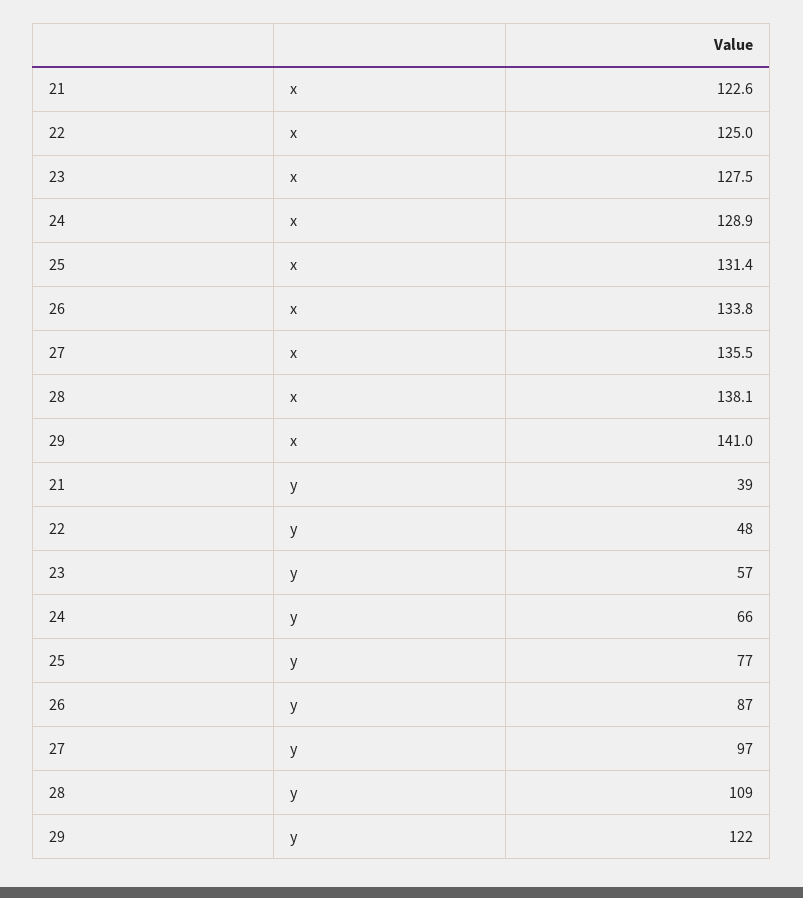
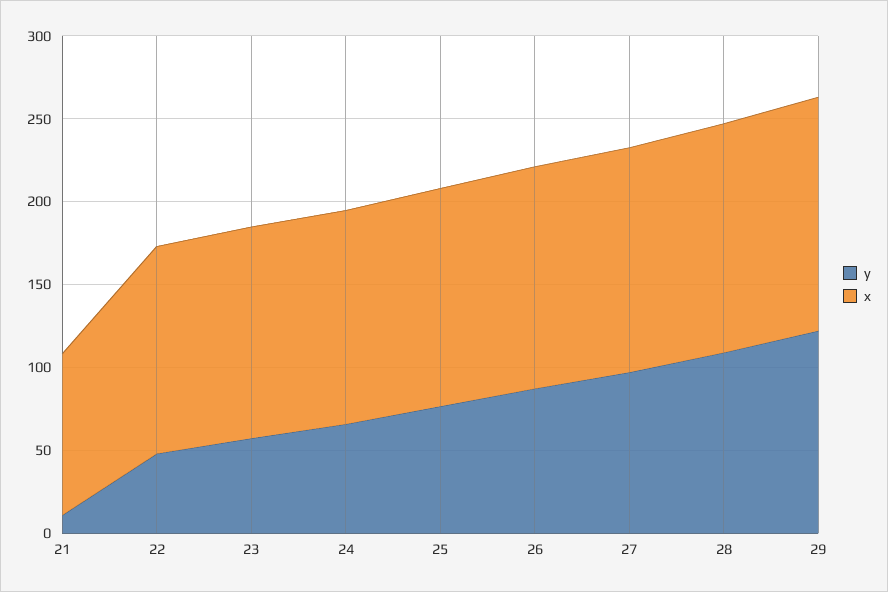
x, 21: 122.6 -> 100
y, 21: 39 -> 10

